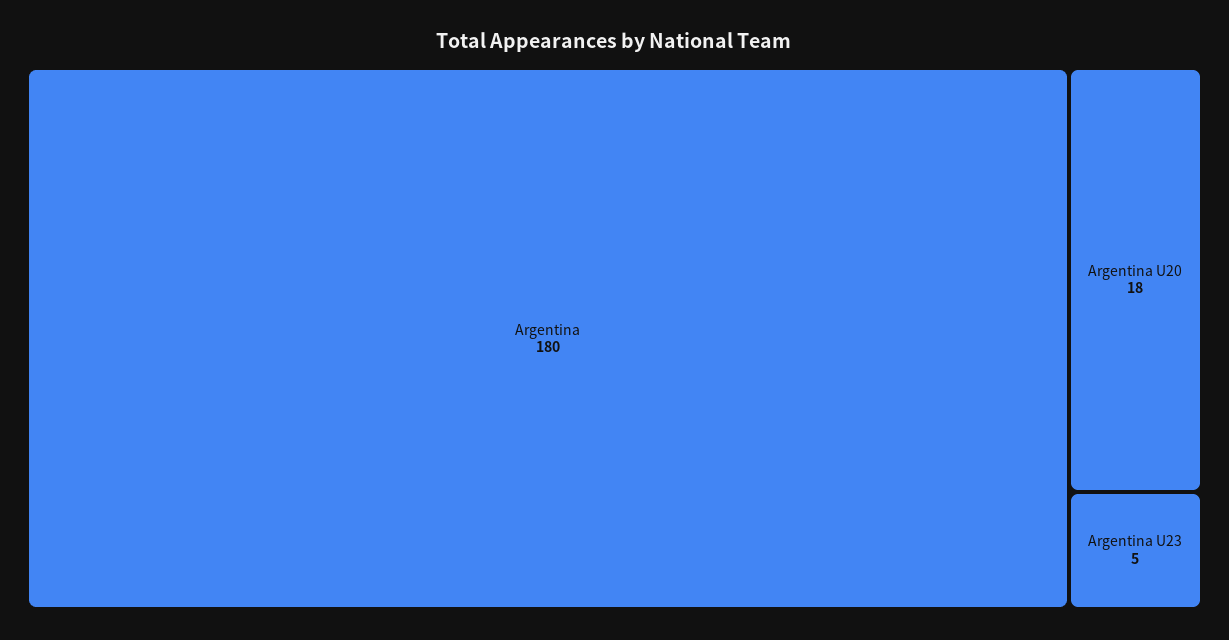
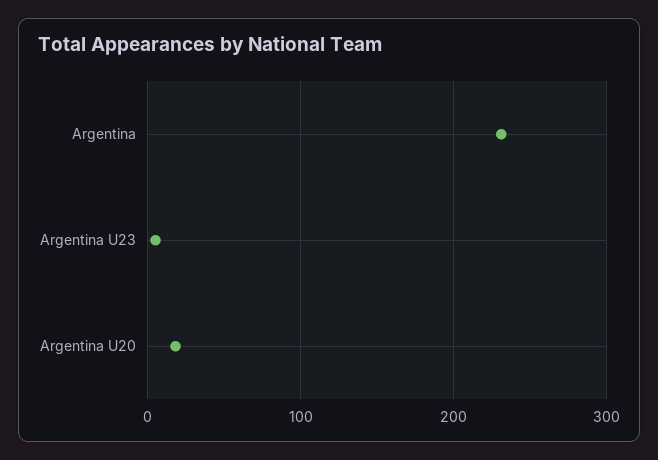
Argentina: 180 -> 230

